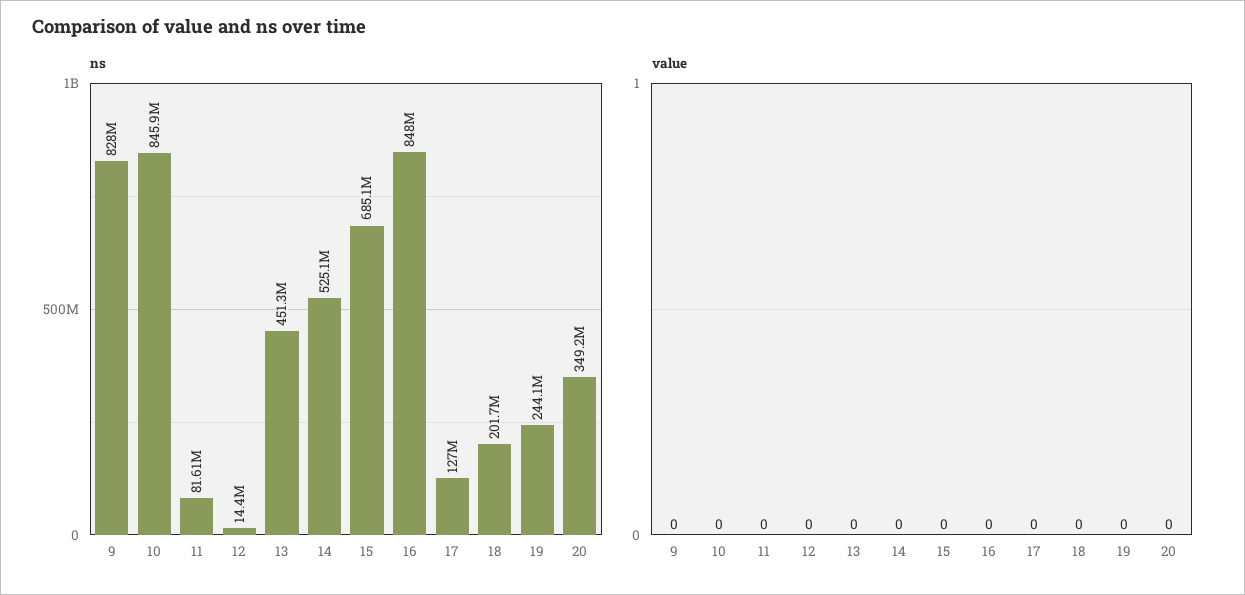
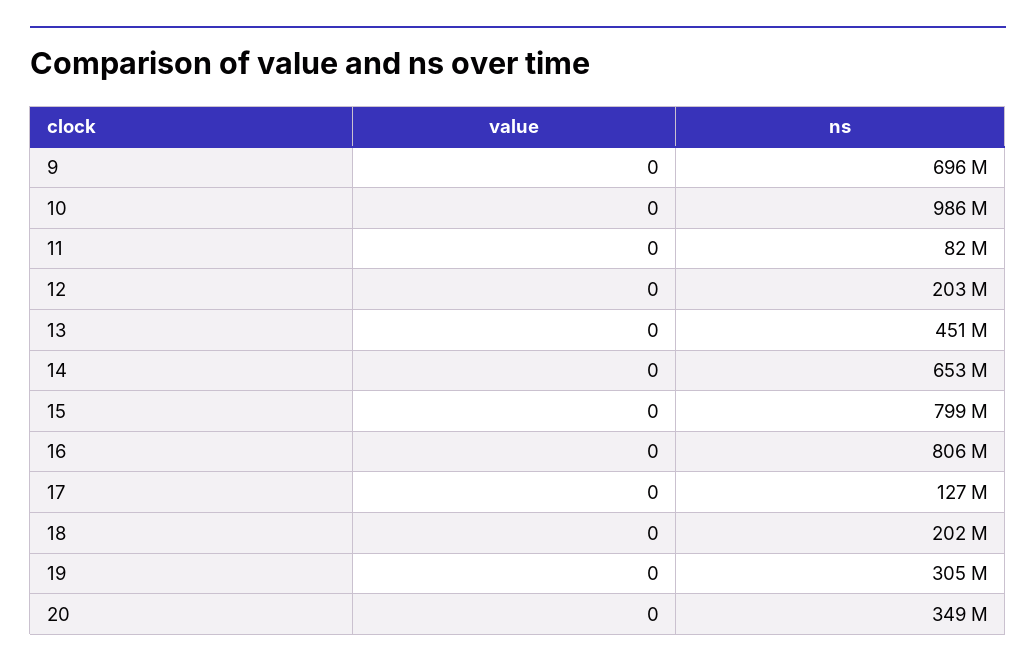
ns, 9: 828000000 -> 696000000
ns, 10: 845900000 -> 986000000
ns, 12: 14400000 -> 203000000
ns, 14: 525100000 -> 653000000
ns, 15: 685100000 -> 799000000
ns, 16: 848000000 -> 806000000
ns, 19: 244100000 -> 305000000

